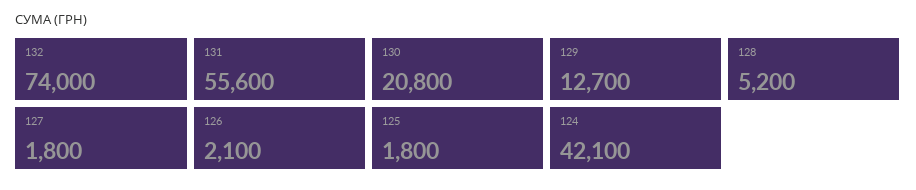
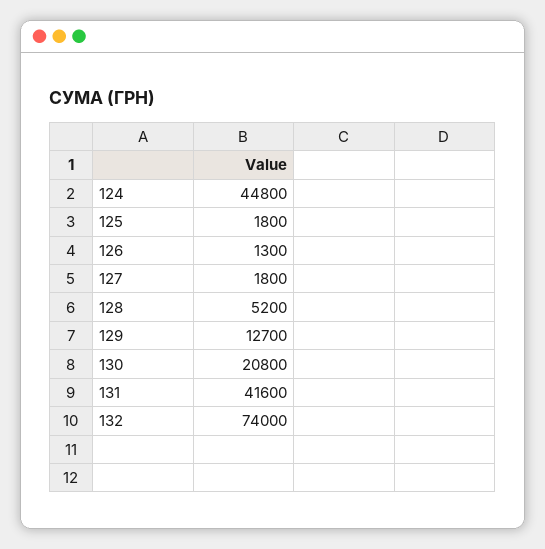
131: 55600 -> 41600
126: 2100 -> 1300
124: 42100 -> 44800

